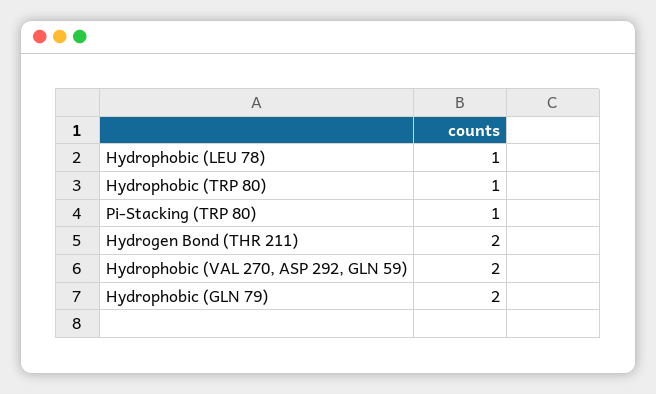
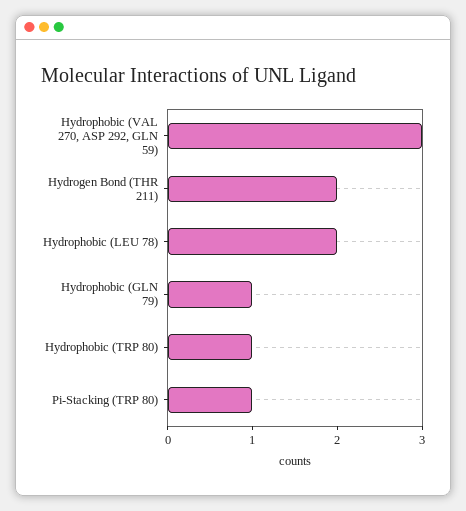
Hydrophobic (LEU 78): 1 -> 2
Hydrophobic (VAL 270, ASP 292, GLN 59): 2 -> 3
Hydrophobic (GLN 79): 2 -> 1

